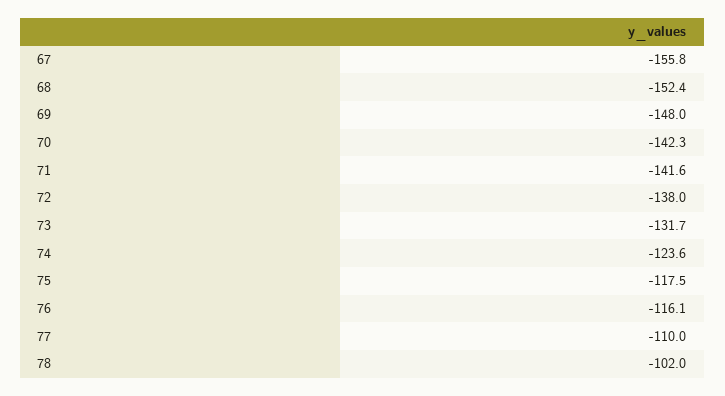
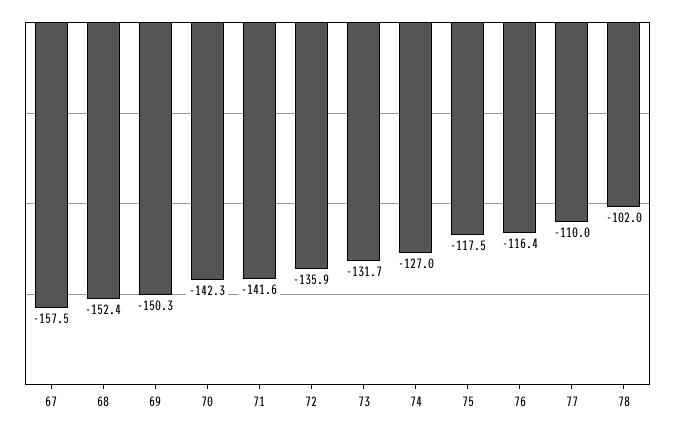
67: -155.8 -> -157.5
69: -148 -> -150.3
72: -138 -> -135.9
74: -123.6 -> -127
76: -116.1 -> -116.4

